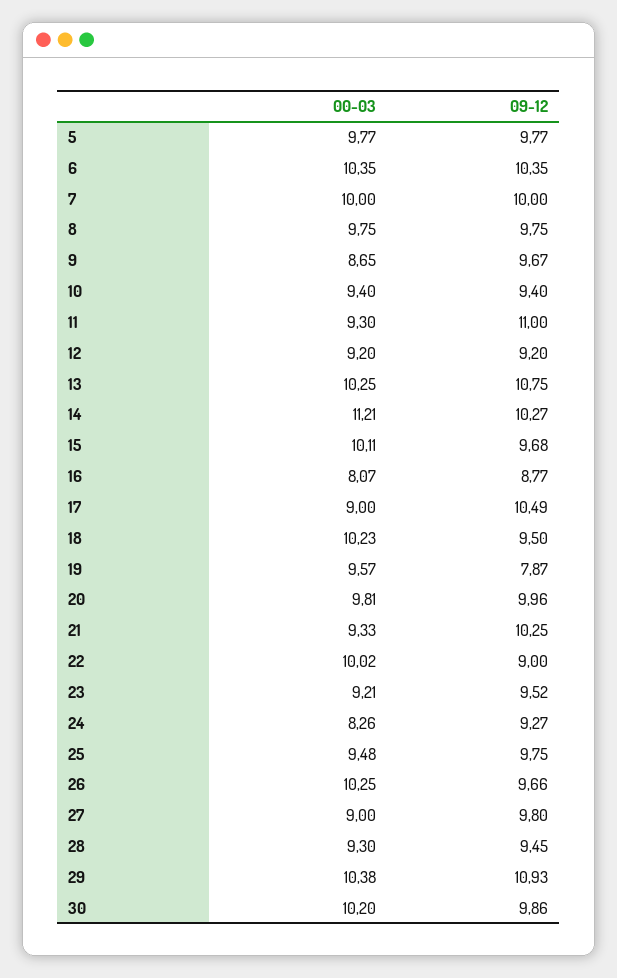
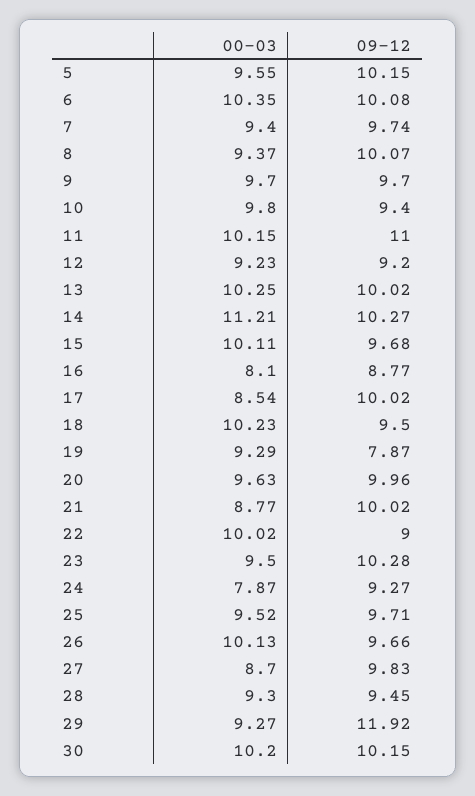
00-03, 5: 9.77 -> 9.55
09-12, 5: 9.77 -> 10.15
09-12, 6: 10.35 -> 10.08
00-03, 7: 10 -> 9.4
09-12, 7: 10 -> 9.74
00-03, 8: 9.75 -> 9.37
09-12, 8: 9.75 -> 10.07
00-03, 9: 8.65 -> 9.7
09-12, 9: 9.67 -> 9.7
00-03, 10: 9.4 -> 9.8
00-03, 11: 9.3 -> 10.15
00-03, 12: 9.2 -> 9.23
09-12, 13: 10.75 -> 10.02
00-03, 16: 8.07 -> 8.1
00-03, 17: 9 -> 8.54
09-12, 17: 10.49 -> 10.02
00-03, 19: 9.57 -> 9.29
00-03, 20: 9.81 -> 9.63
00-03, 21: 9.33 -> 8.77
09-12, 21: 10.25 -> 10.02
00-03, 23: 9.21 -> 9.5
09-12, 23: 9.52 -> 10.28
00-03, 24: 8.26 -> 7.87
00-03, 25: 9.48 -> 9.52
09-12, 25: 9.75 -> 9.71
00-03, 26: 10.25 -> 10.13
00-03, 27: 9 -> 8.7
09-12, 27: 9.8 -> 9.83
00-03, 29: 10.38 -> 9.27
09-12, 29: 10.93 -> 11.92
09-12, 30: 9.86 -> 10.15

